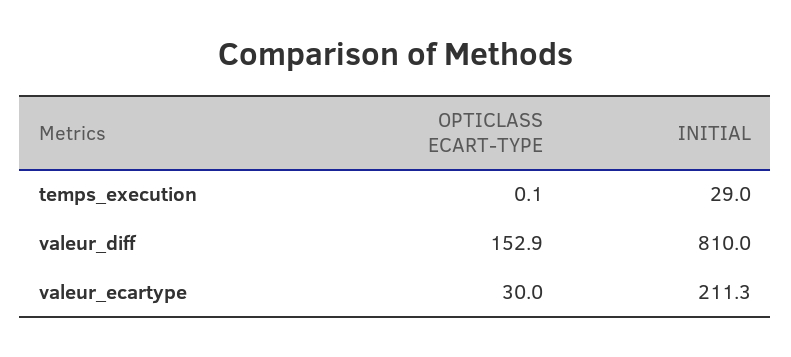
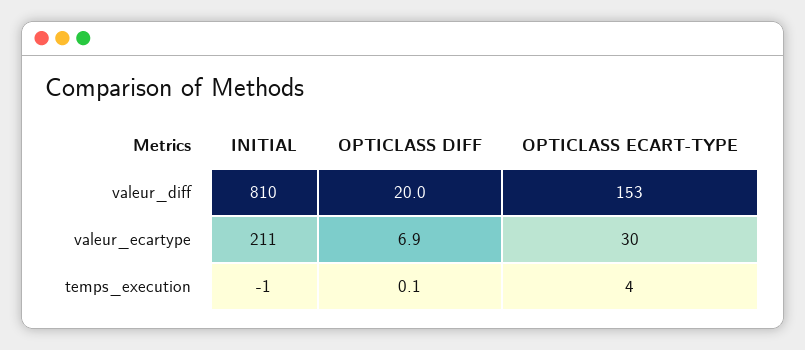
OPTICLASS ECART-TYPE, temps_execution: 0.1 -> 4
INITIAL, temps_execution: 29 -> -1
OPTICLASS DIFF, valeur_diff: none -> 20
OPTICLASS DIFF, valeur_ecartype: none -> 6.9
OPTICLASS DIFF, temps_execution: none -> 0.1

